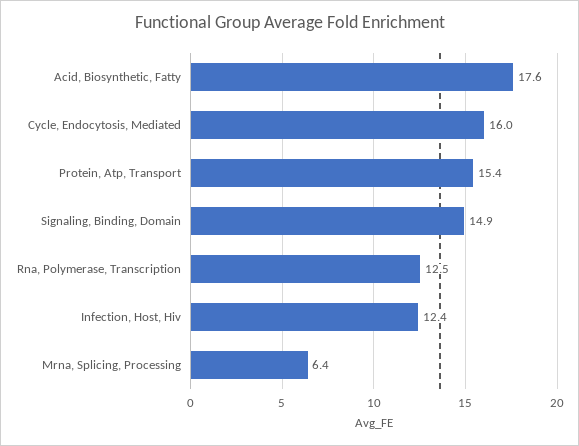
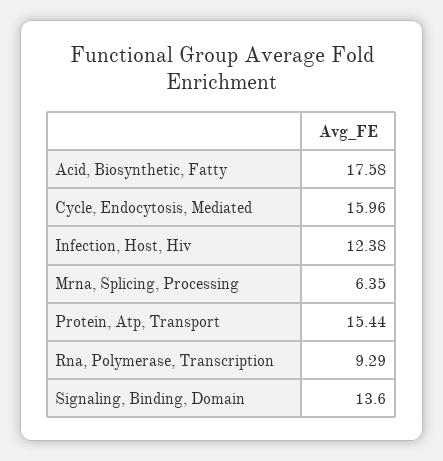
Signaling, Binding, Domain: 14.9 -> 13.6
Rna, Polymerase, Transcription: 12.5 -> 9.29

